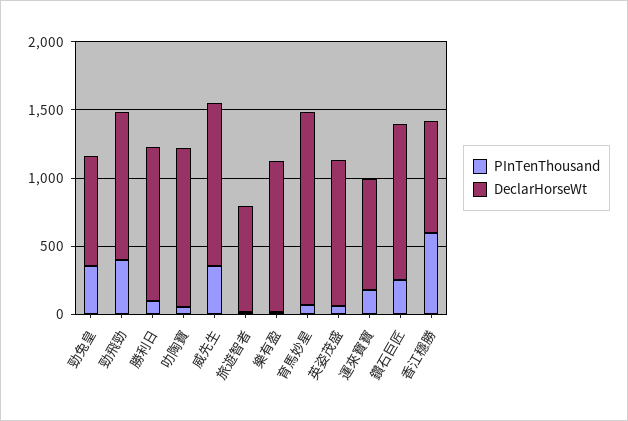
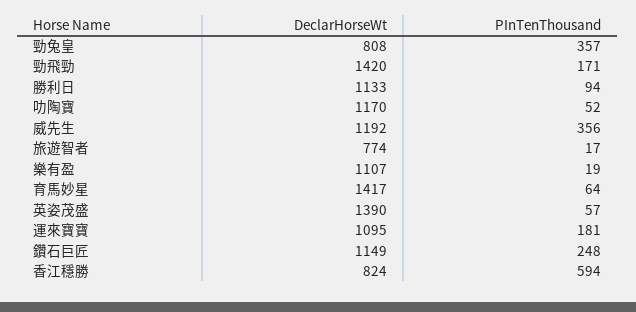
PInTenThousand, 勁飛勁: 400 -> 171
DeclarHorseWt, 勁飛勁: 1100 -> 1420
DeclarHorseWt, 英姿茂盛: 1100 -> 1390
DeclarHorseWt, 運來寶寶: 800 -> 1095

